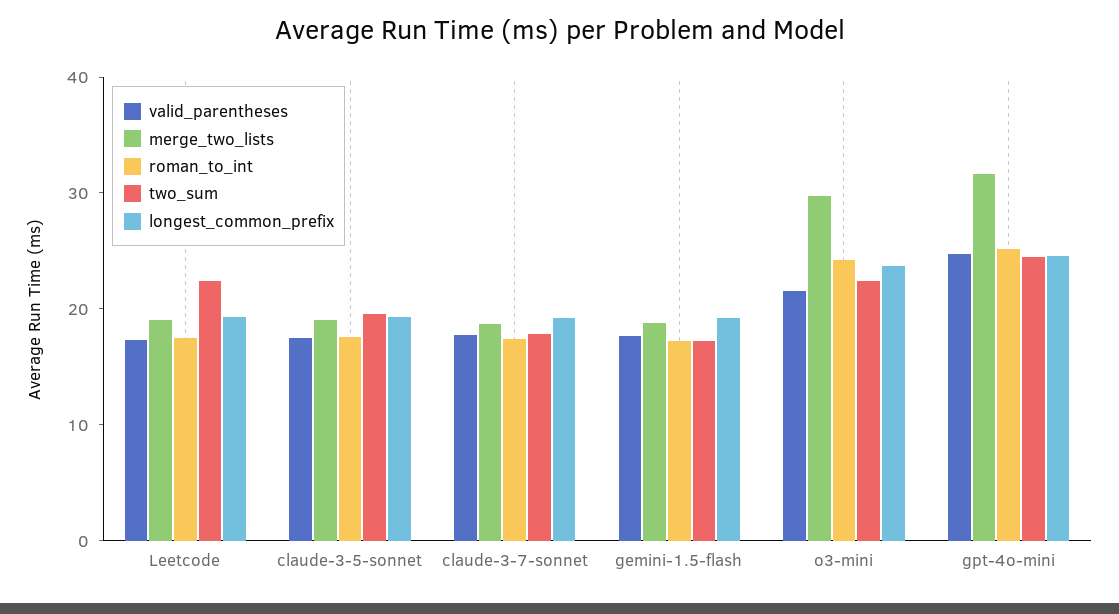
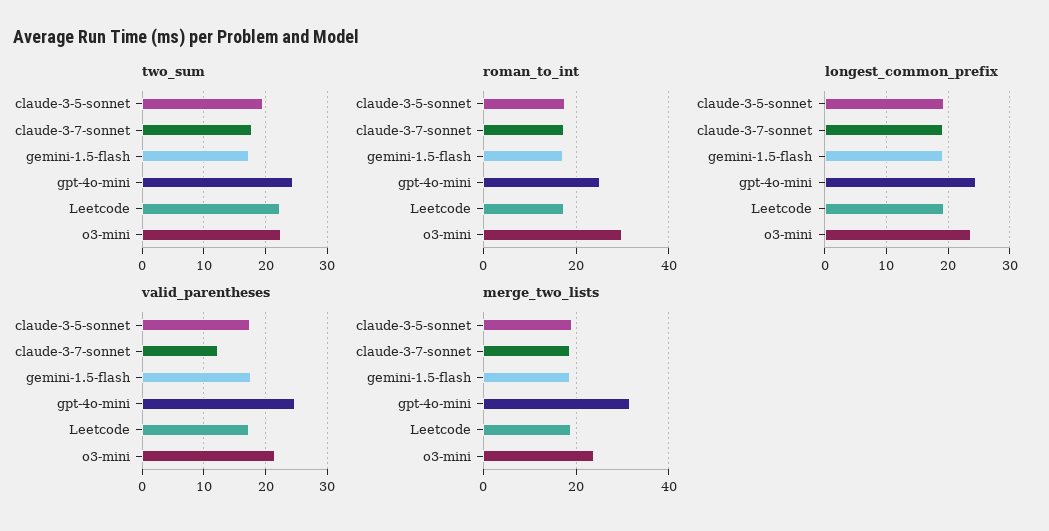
valid_parentheses, claude-3-7-sonnet: 18 -> 12
merge_two_lists, o3-mini: 30 -> 24
roman_to_int, o3-mini: 24 -> 30

